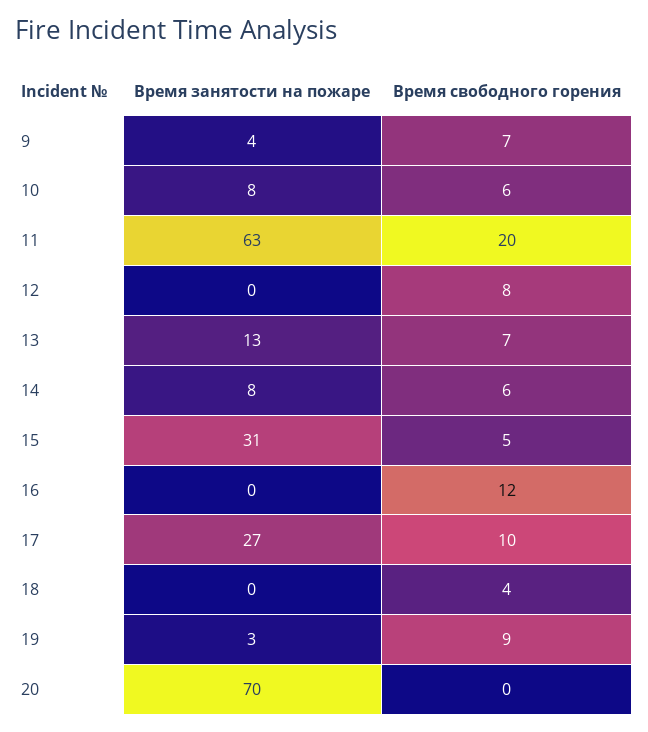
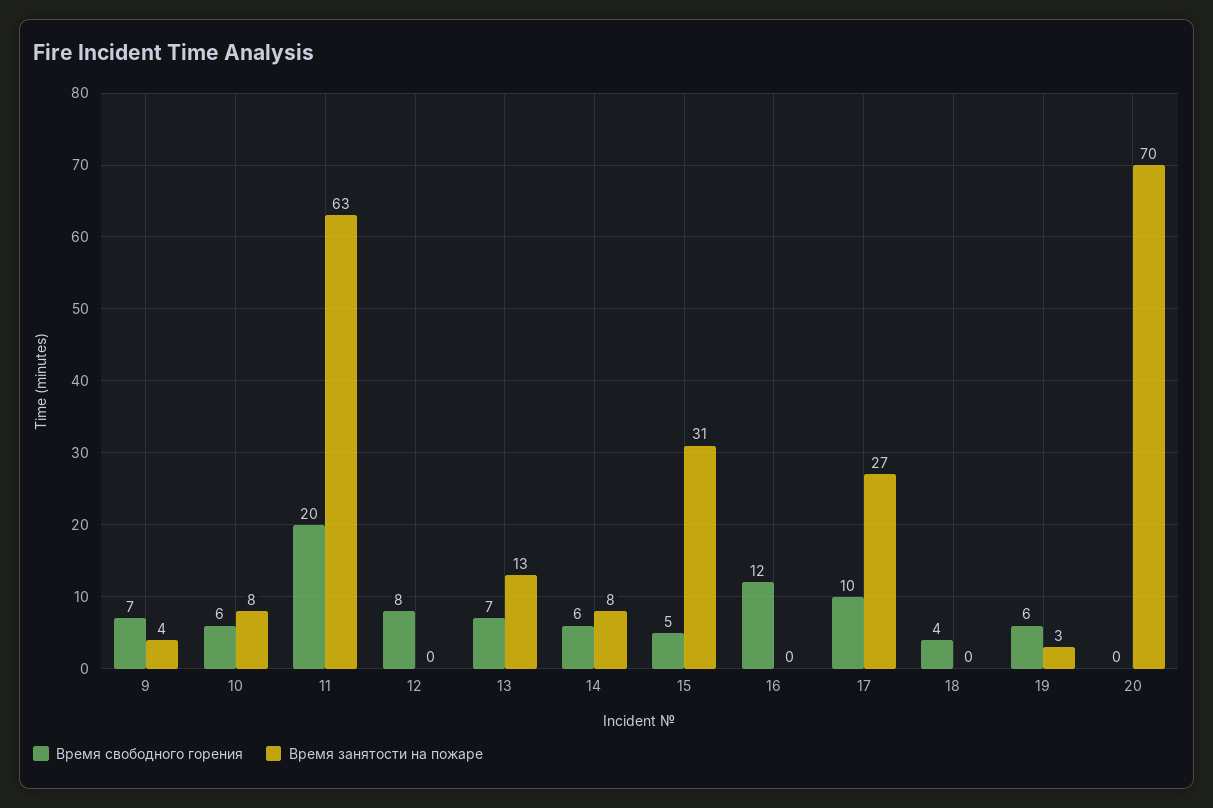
Время свободного горения, 19: 9 -> 6

